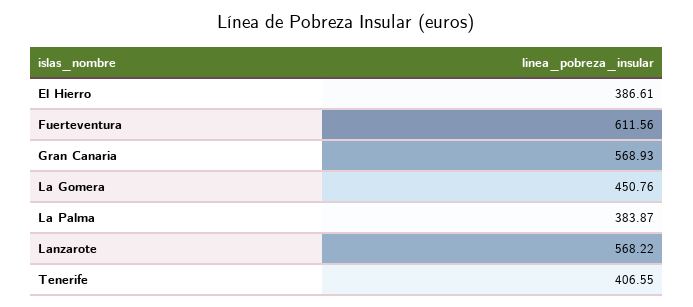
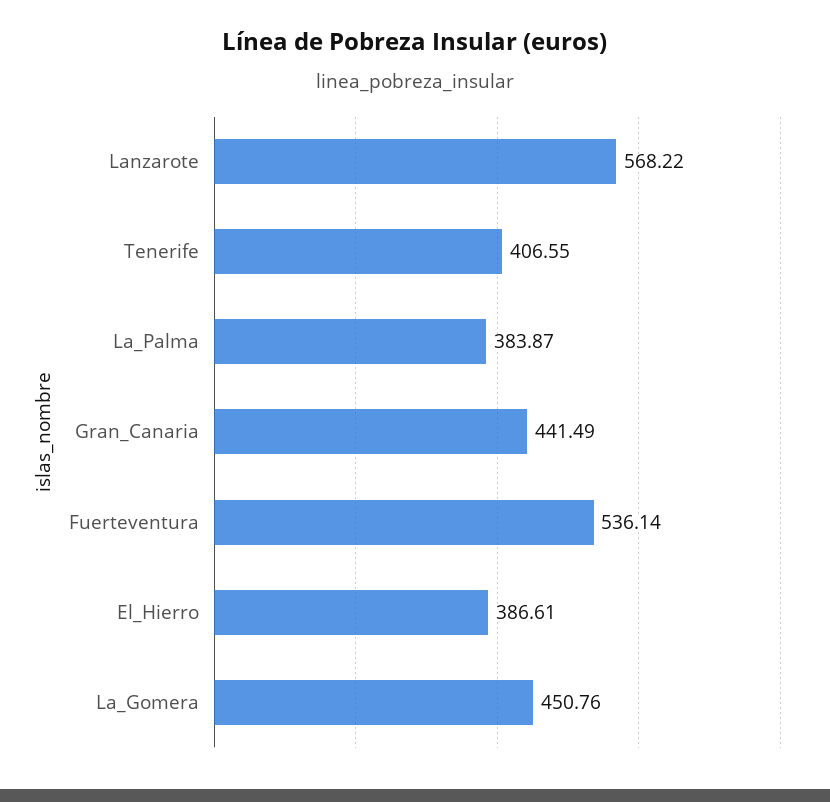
Fuerteventura: 611.56 -> 536.14
Gran Canaria: 568.93 -> 441.49

